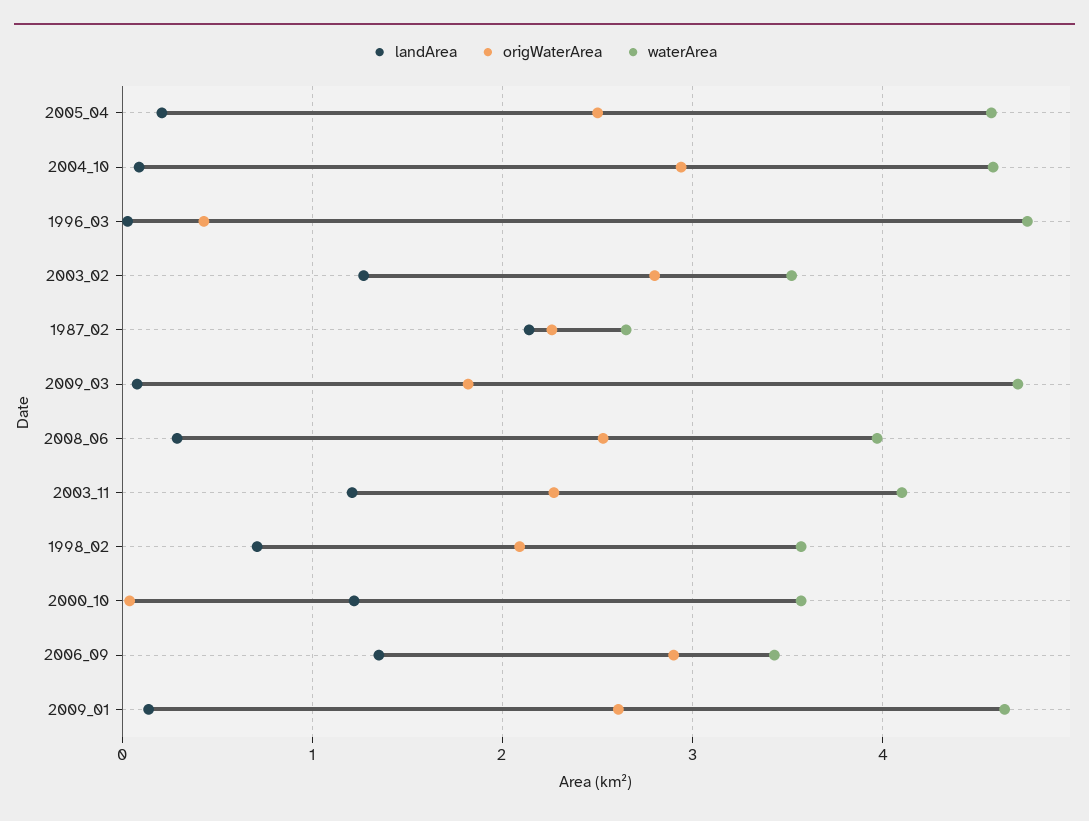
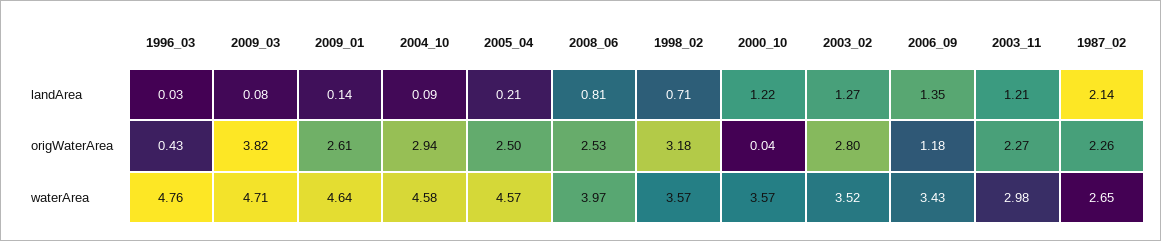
origWaterArea, 2009_03: 1.8 -> 3.82
landArea, 2008_06: 0.3 -> 0.81
waterArea, 2003_11: 4.1 -> 2.98
origWaterArea, 1998_02: 2.1 -> 3.18
origWaterArea, 2006_09: 2.9 -> 1.18

